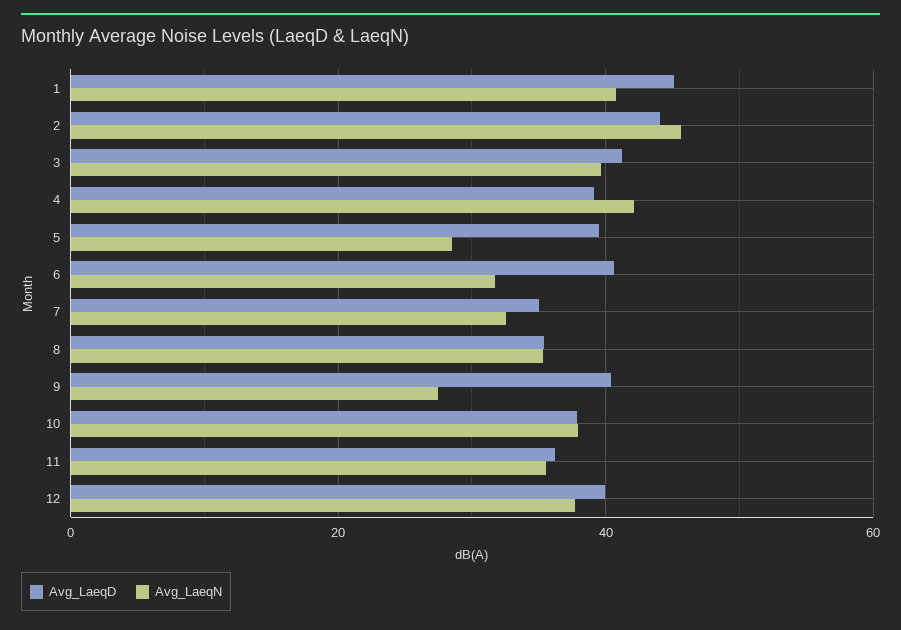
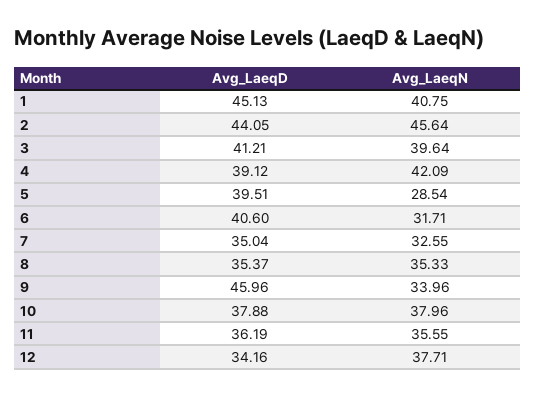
Avg_LaeqD, 9: 40 -> 45.96
Avg_LaeqN, 9: 28 -> 33.96
Avg_LaeqD, 12: 40 -> 34.16

